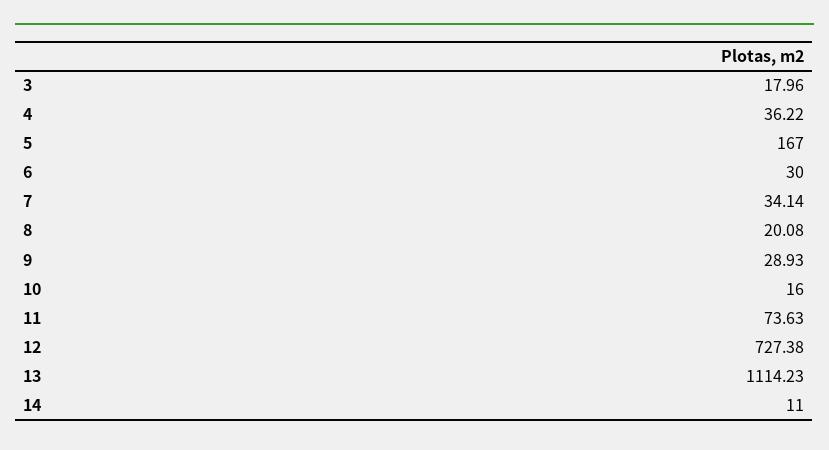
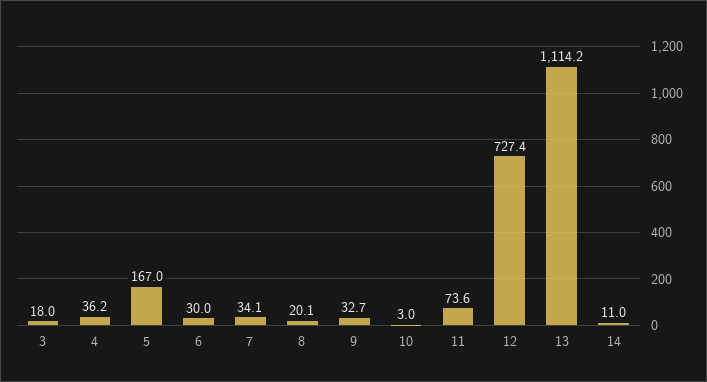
9: 28.93 -> 32.7
10: 16 -> 3

